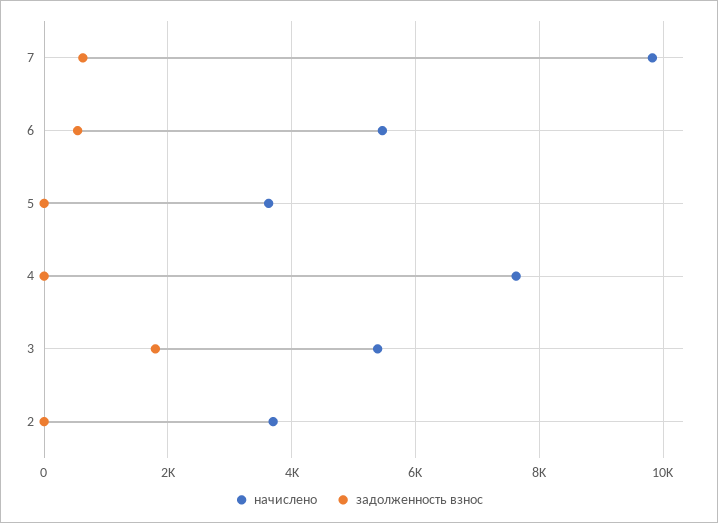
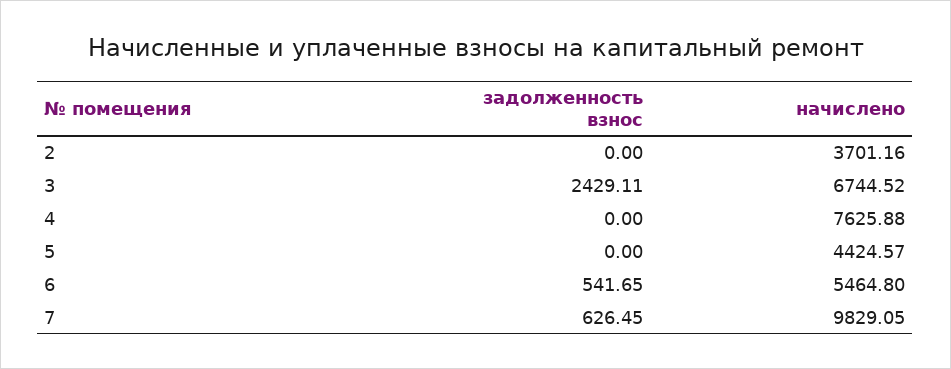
начислено, 5: 3600 -> 4424.57
начислено, 3: 5400 -> 6744.52
задолженность взнос, 3: 1800 -> 2429.11

